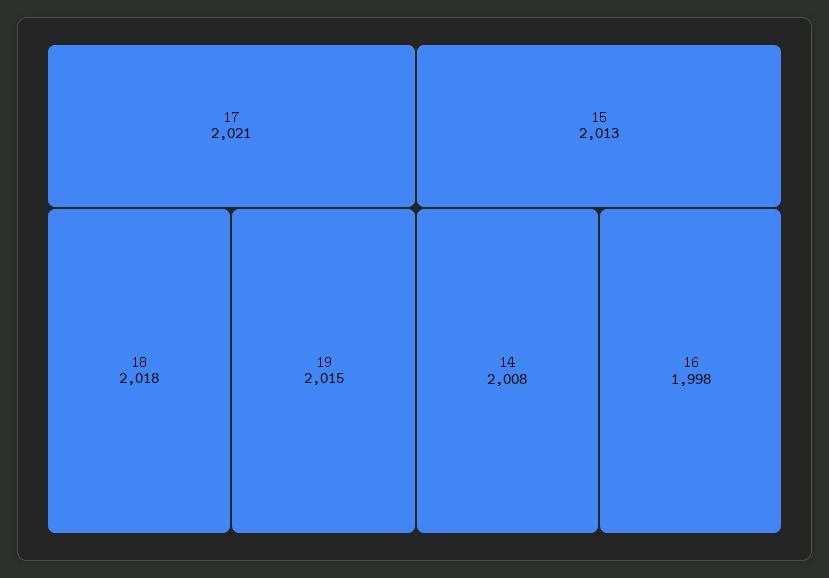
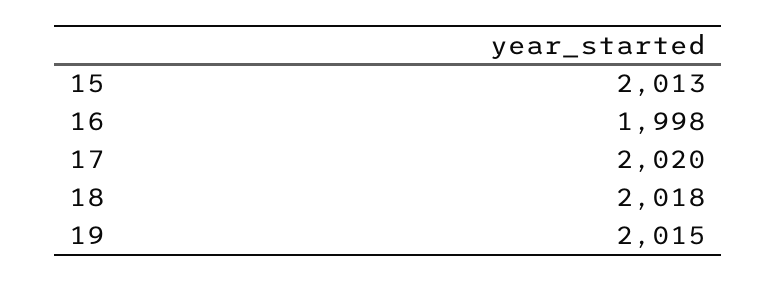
17: 2021 -> 2020
14: 2008 -> none

